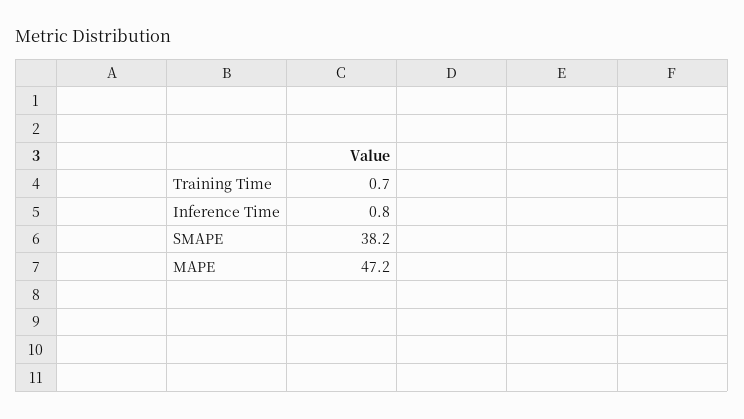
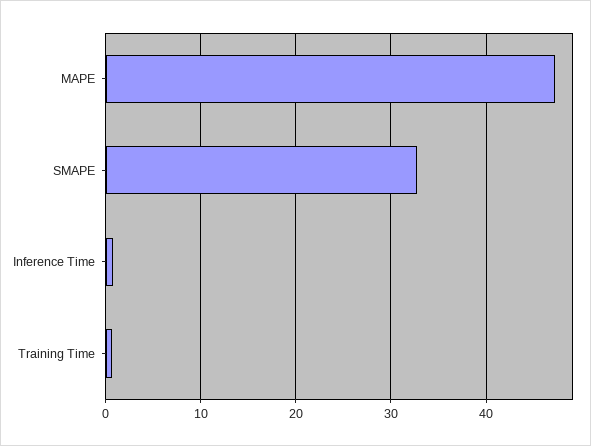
SMAPE: 38.2 -> 33

